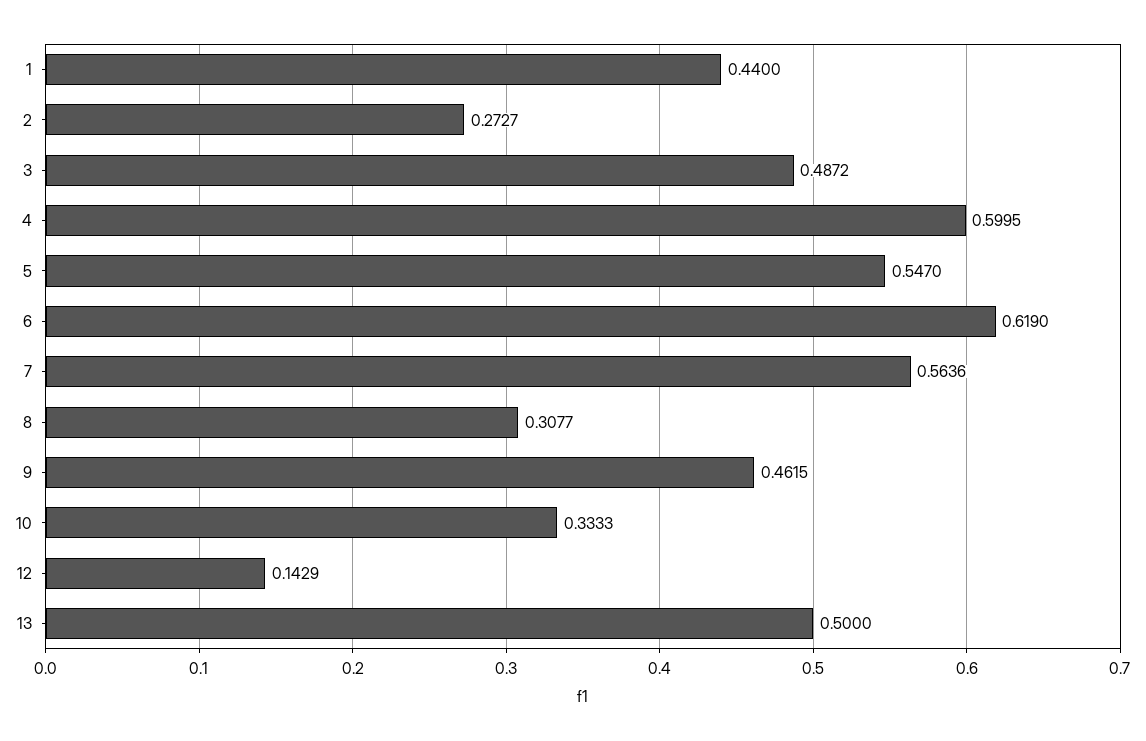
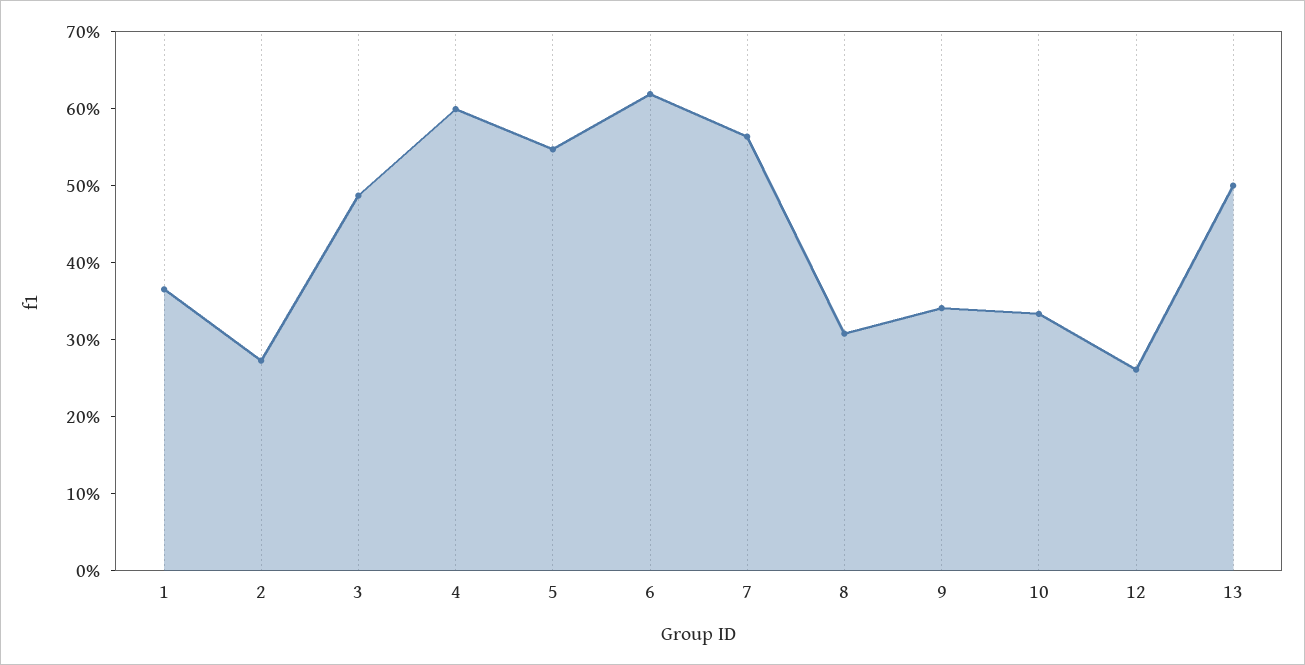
1: 0.44 -> 0.36
9: 0.4615 -> 0.34
12: 0.1429 -> 0.26

